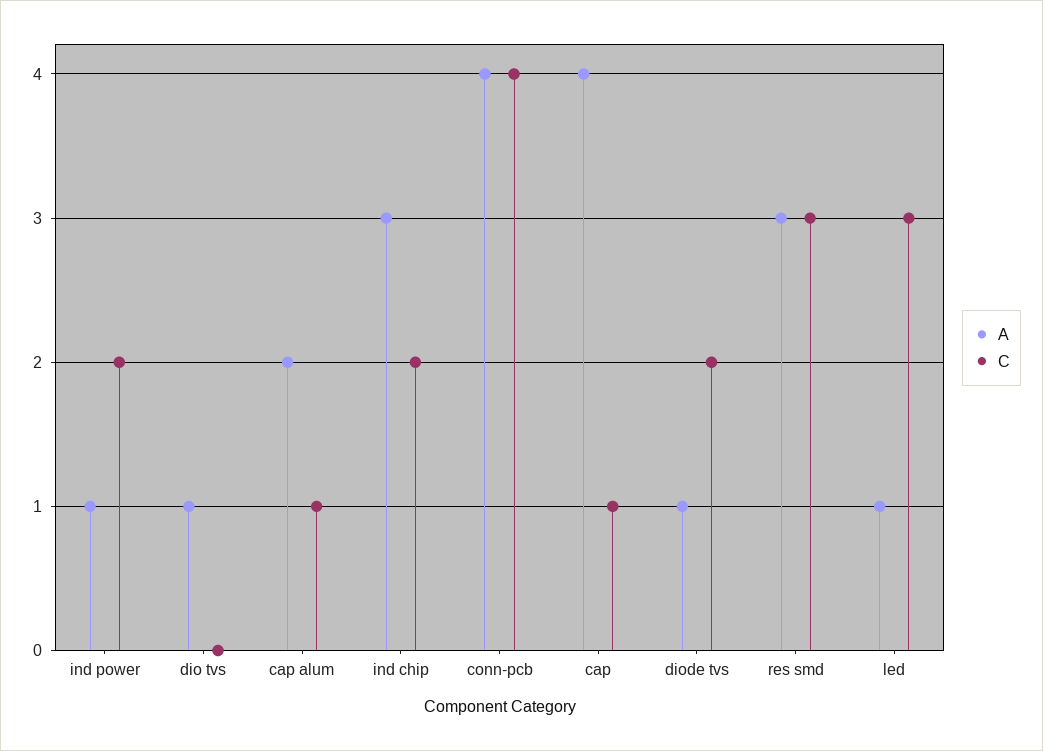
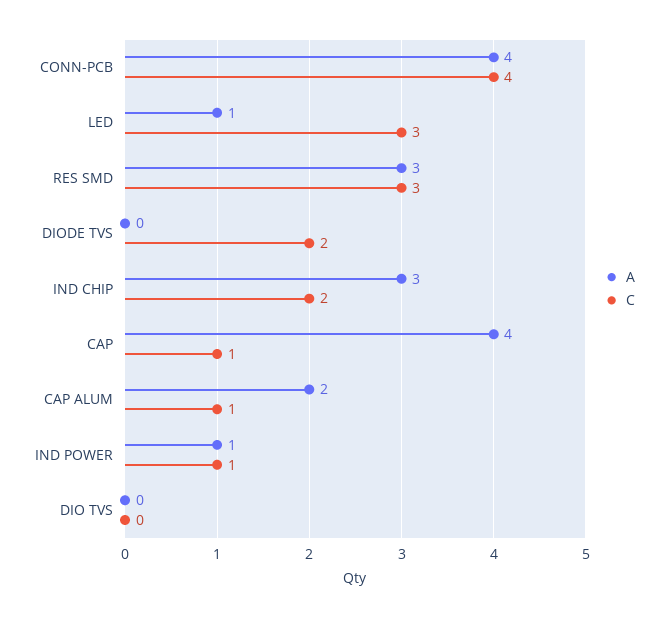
C, ind power: 2 -> 1
A, dio tvs: 1 -> 0
A, diode tvs: 1 -> 0

